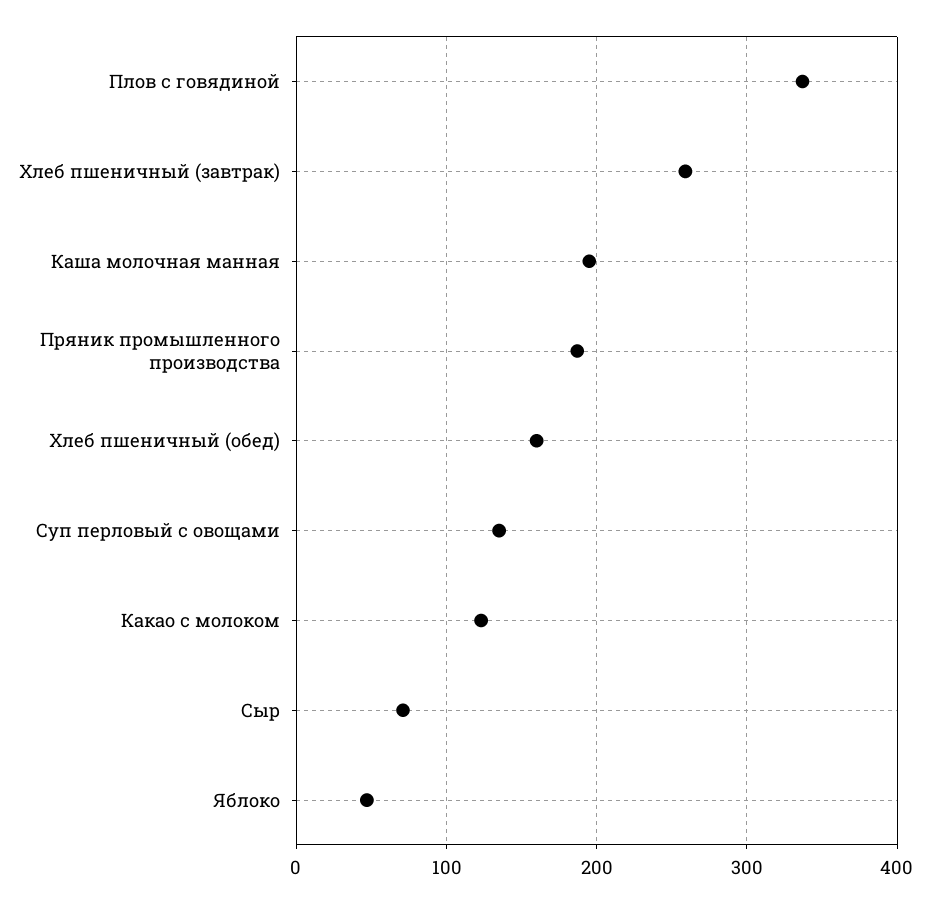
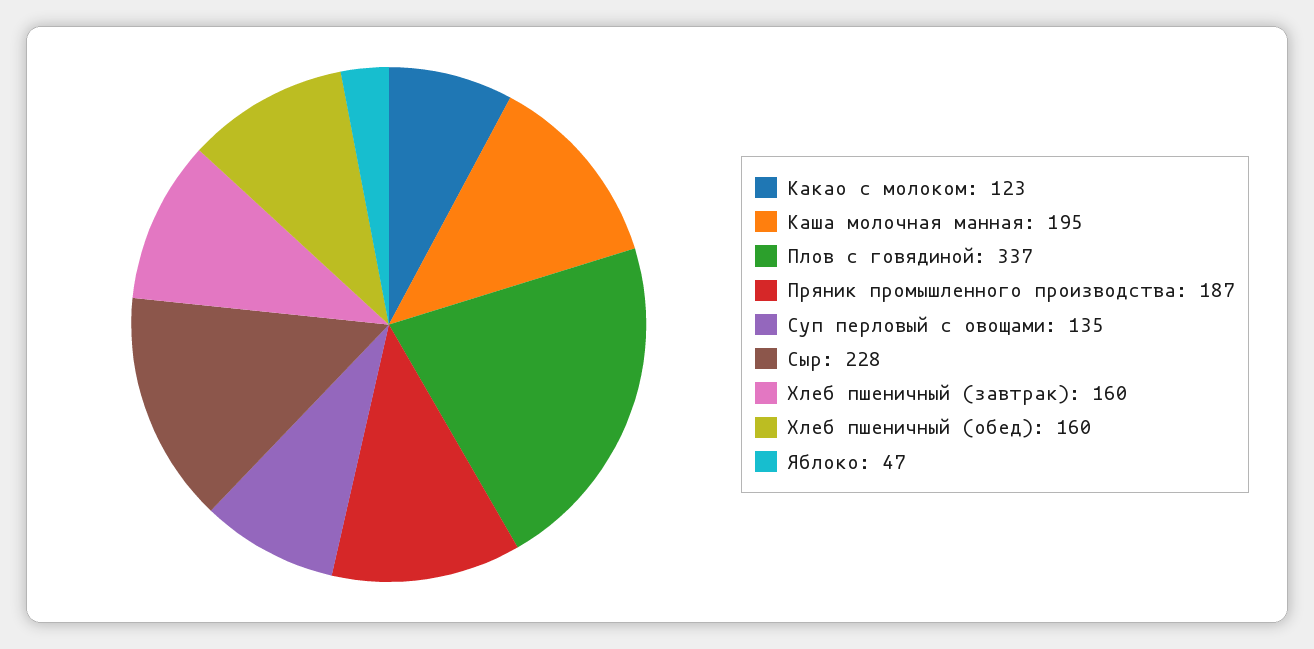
Хлеб пшеничный (завтрак): 260 -> 160
Сыр: 70 -> 228

